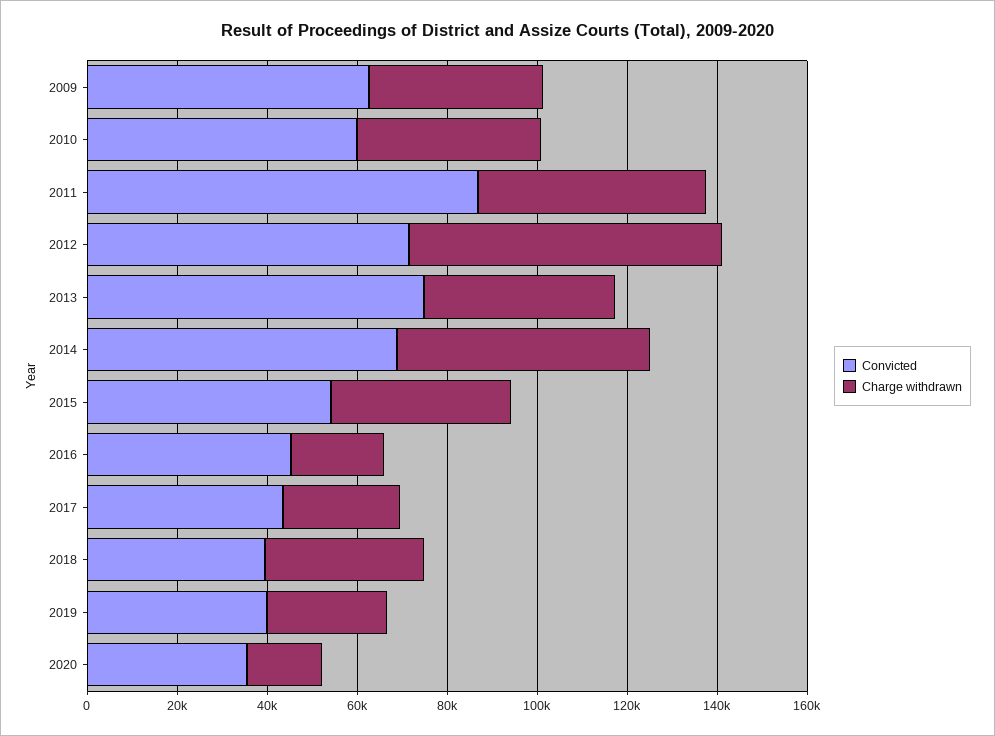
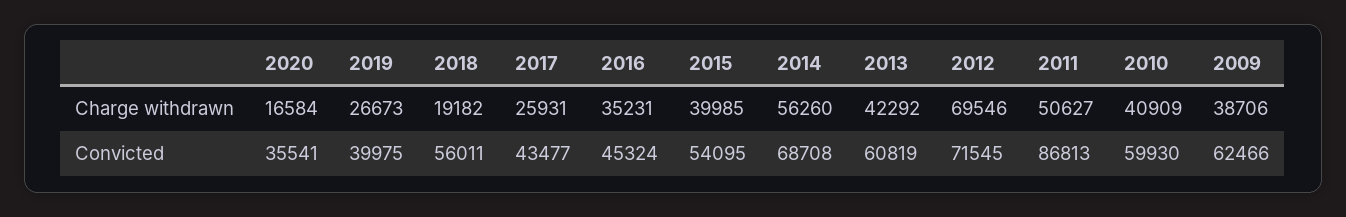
Convicted, 2013: 75000 -> 60819
Charge withdrawn, 2016: 20000 -> 35231
Convicted, 2018: 40000 -> 56011
Charge withdrawn, 2018: 35000 -> 19182

